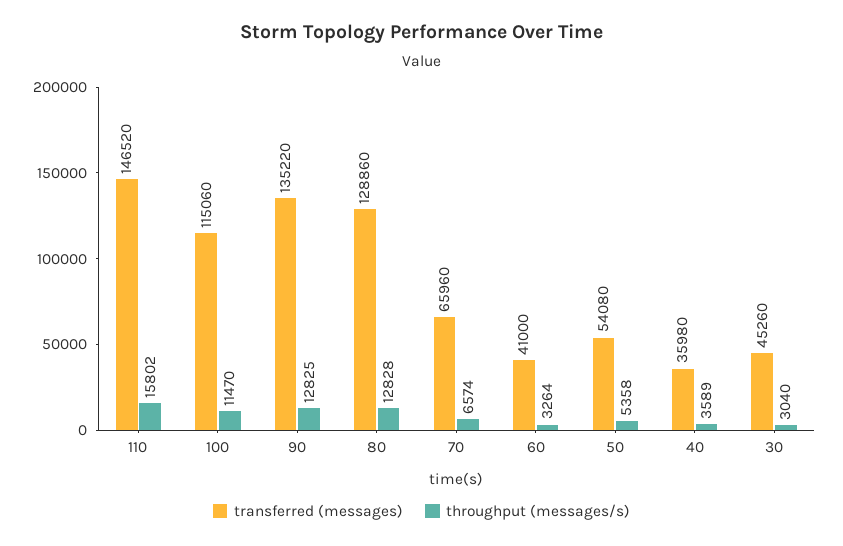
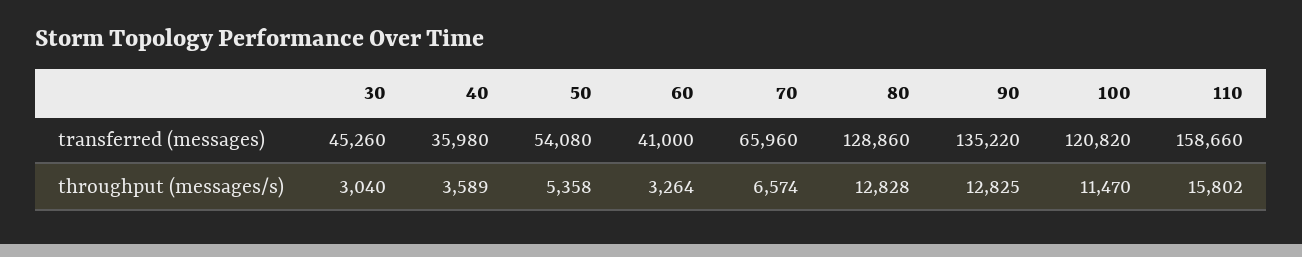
transferred (messages), 110: 146520 -> 158660
transferred (messages), 100: 115060 -> 120820

